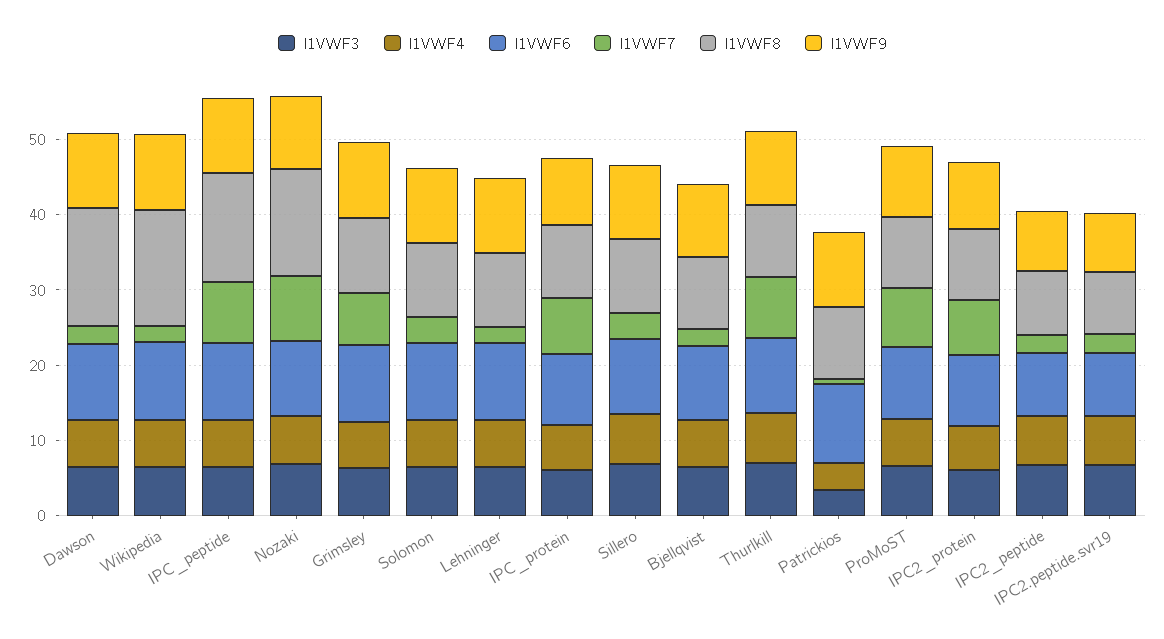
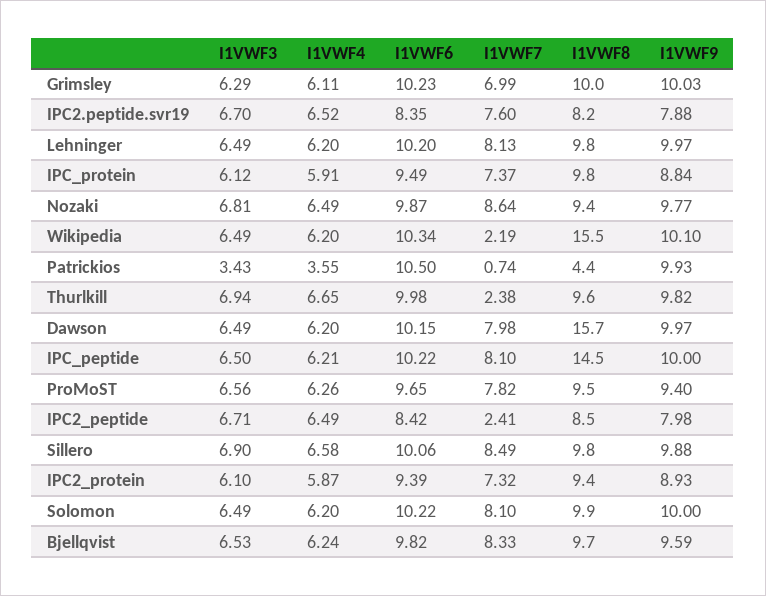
I1VWF7, Dawson: 2 -> 7.98
I1VWF8, Nozaki: 14 -> 9.4
I1VWF7, Solomon: 4 -> 8.1
I1VWF7, Lehninger: 2 -> 8.13
I1VWF7, Sillero: 4 -> 8.49
I1VWF7, Bjellqvist: 2 -> 8.33
I1VWF7, Thurlkill: 8 -> 2.38
I1VWF8, Patrickios: 10 -> 4.4
I1VWF7, IPC2.peptide.svr19: 2 -> 7.6

